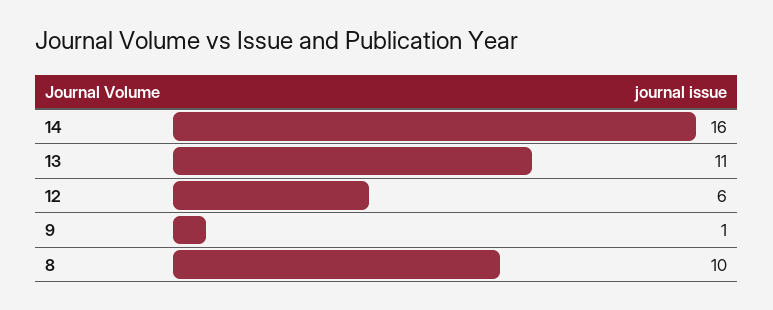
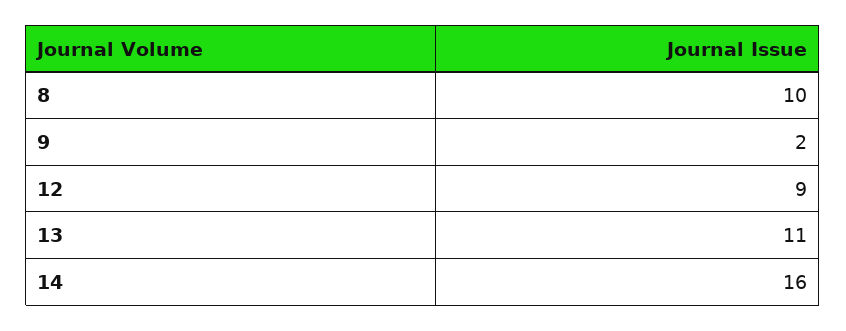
12: 6 -> 9
9: 1 -> 2

